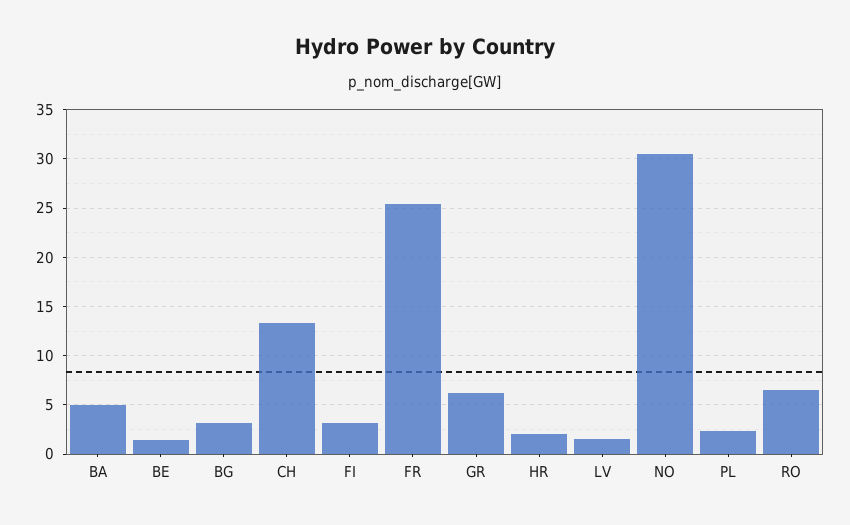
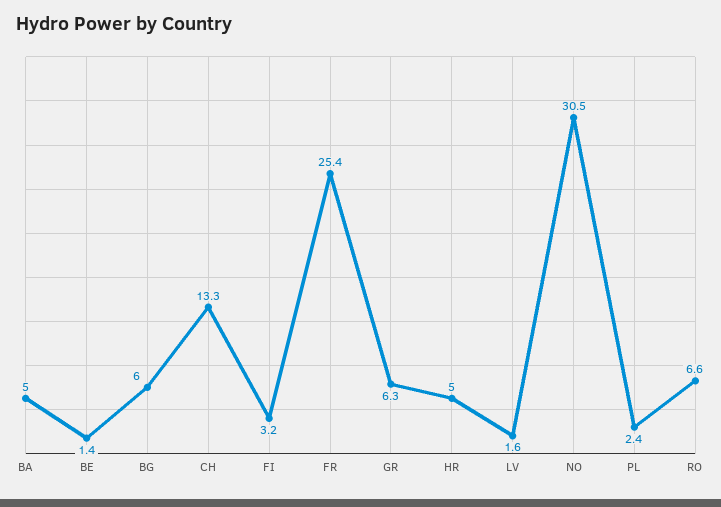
BG: 3 -> 6
HR: 2 -> 5

